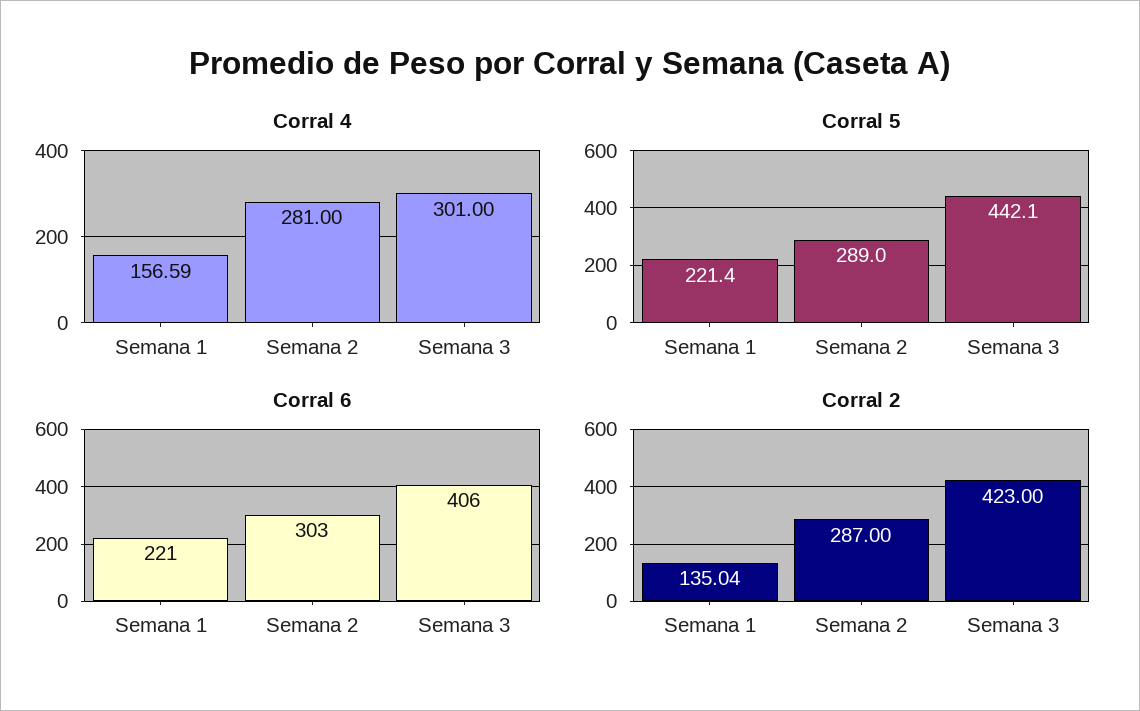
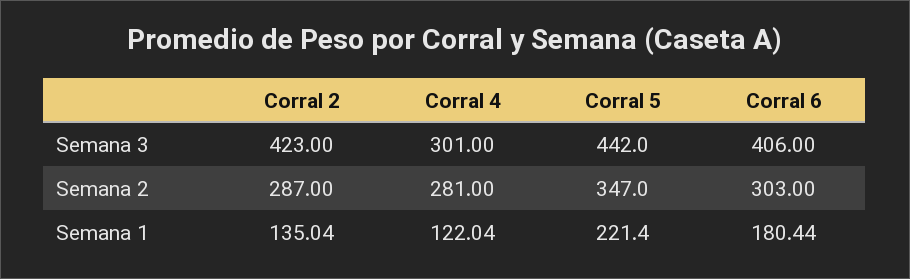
Corral 4, Semana 1: 156.59 -> 122.04
Corral 5, Semana 2: 289 -> 347
Corral 5, Semana 3: 442.1 -> 442
Corral 6, Semana 1: 221 -> 180.44

